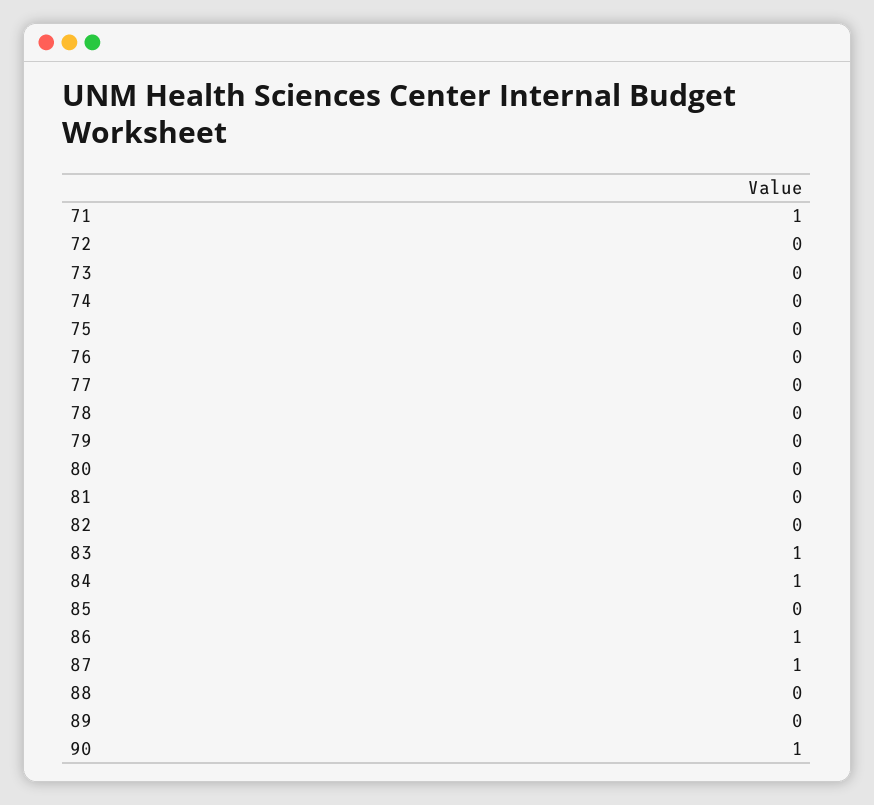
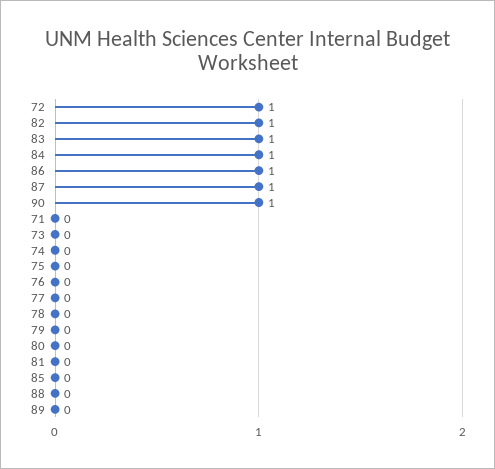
71: 1 -> 0
72: 0 -> 1
82: 0 -> 1

